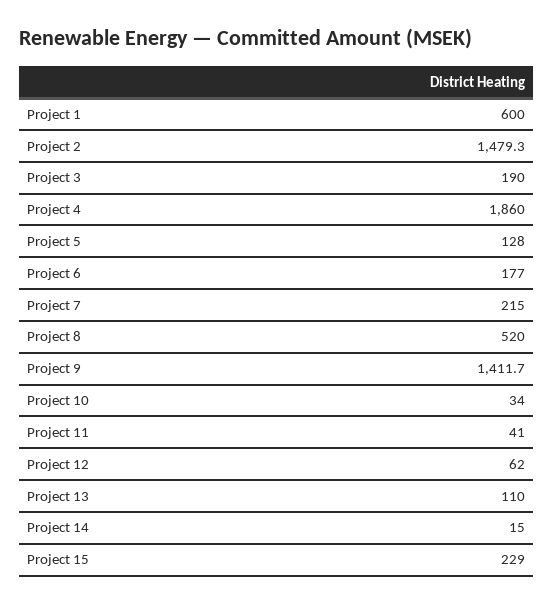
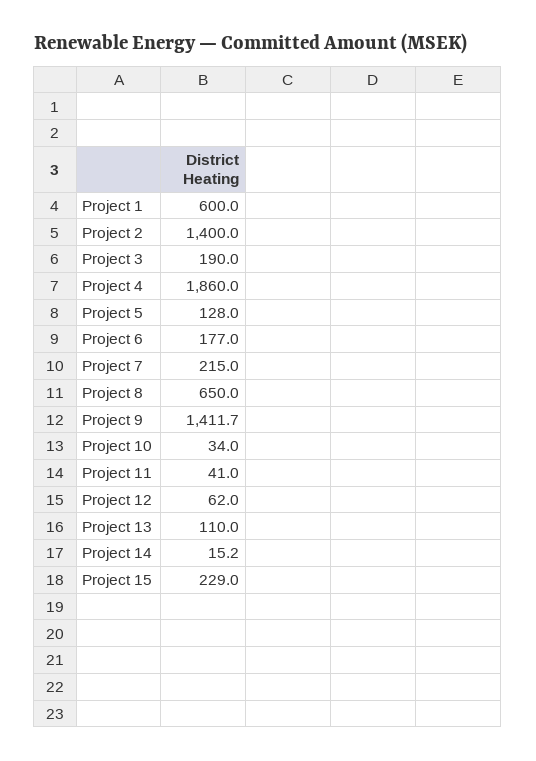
Project 2: 1479.3 -> 1400
Project 8: 520 -> 650
Project 14: 15 -> 15.2

